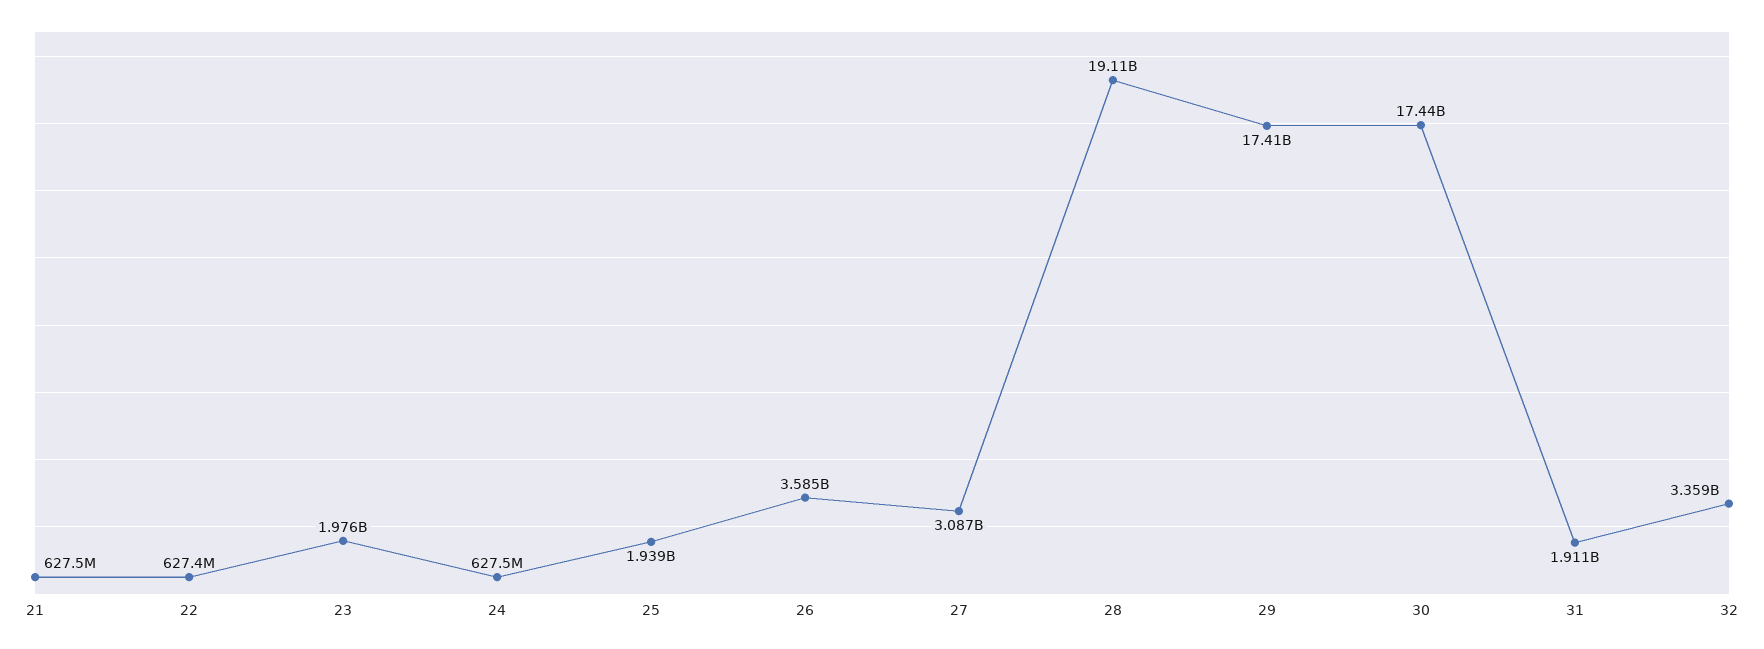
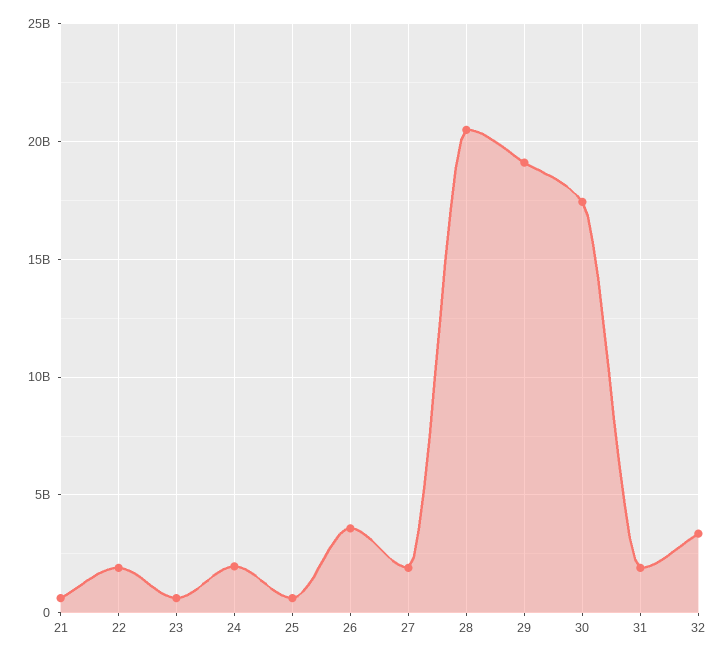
22: 627400000 -> 2000000000
23: 1976000000 -> 500000000
24: 627500000 -> 2000000000
25: 1939000000 -> 500000000
27: 3087000000 -> 2000000000
28: 19110000000 -> 20500000000
29: 17410000000 -> 19000000000

